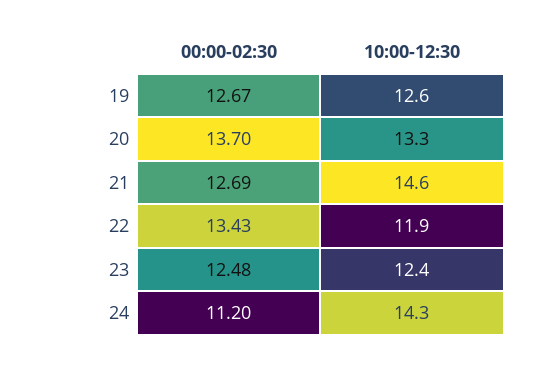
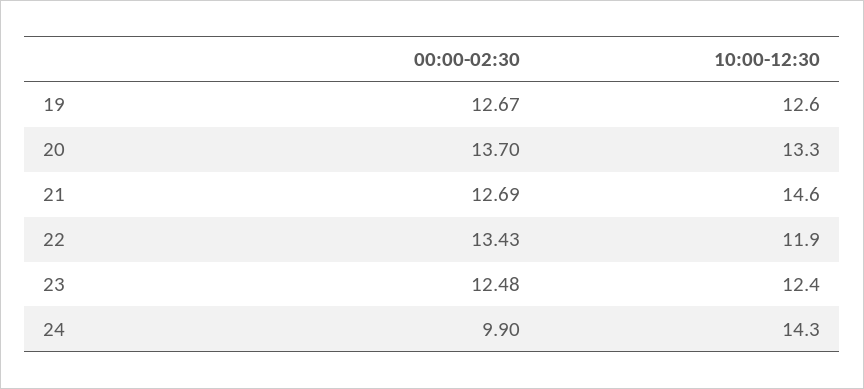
00:00-02:30, 24: 11.2 -> 9.9

